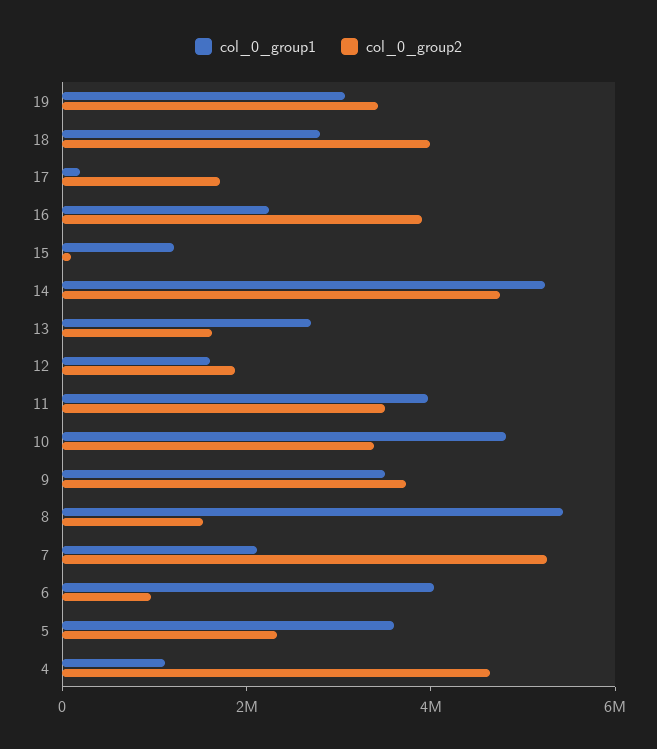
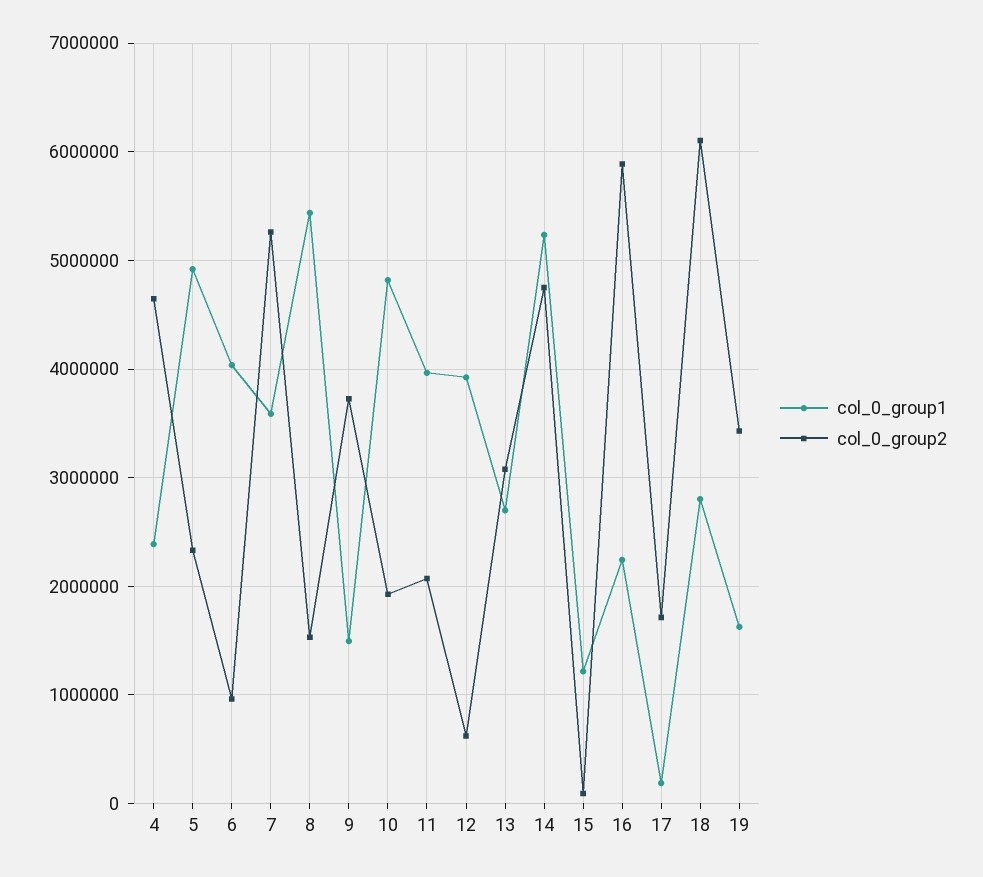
col_0_group1, 19: 3000000 -> 1600000
col_0_group2, 18: 4000000 -> 6100000
col_0_group2, 16: 4000000 -> 5900000
col_0_group2, 13: 1500000 -> 3100000
col_0_group1, 12: 1500000 -> 3900000
col_0_group2, 12: 2000000 -> 600000
col_0_group2, 11: 3500000 -> 2100000
col_0_group2, 10: 3500000 -> 1900000
col_0_group1, 9: 3500000 -> 1500000
col_0_group1, 7: 2000000 -> 3600000
col_0_group1, 5: 3500000 -> 4900000
col_0_group1, 4: 1000000 -> 2400000

